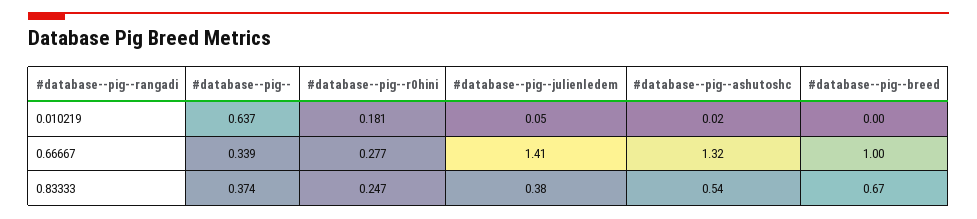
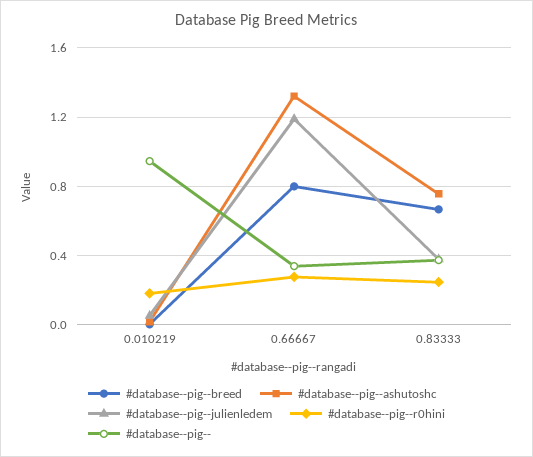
#database--pig--, 0.010219: 0.637 -> 0.95
#database--pig--julienledem, 0.66667: 1.41 -> 1.2
#database--pig--breed, 0.66667: 1 -> 0.8
#database--pig--ashutoshc, 0.83333: 0.54 -> 0.75

